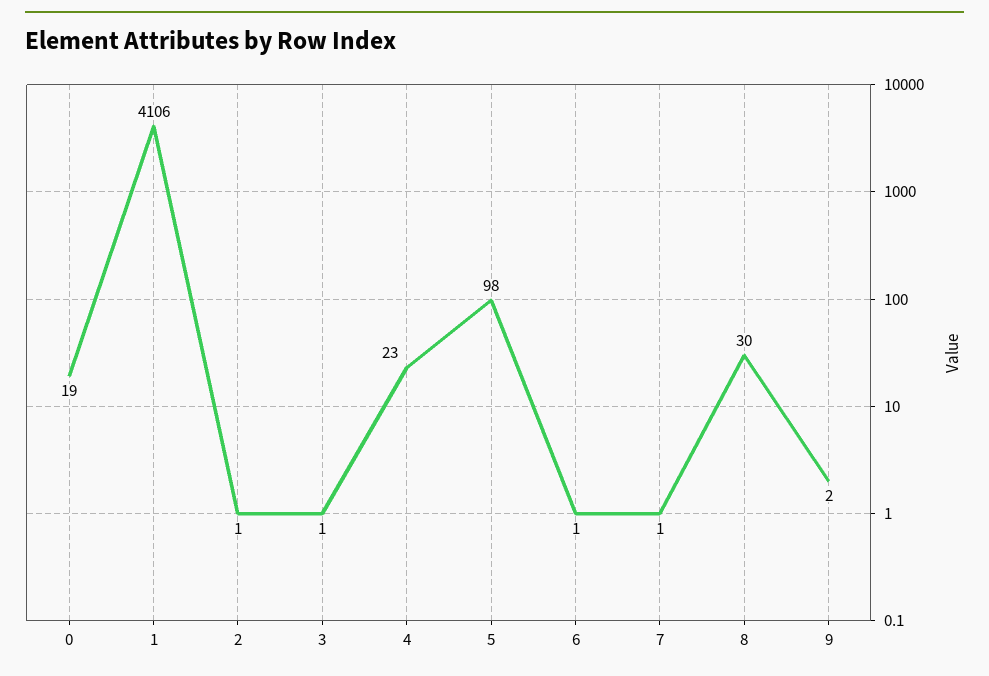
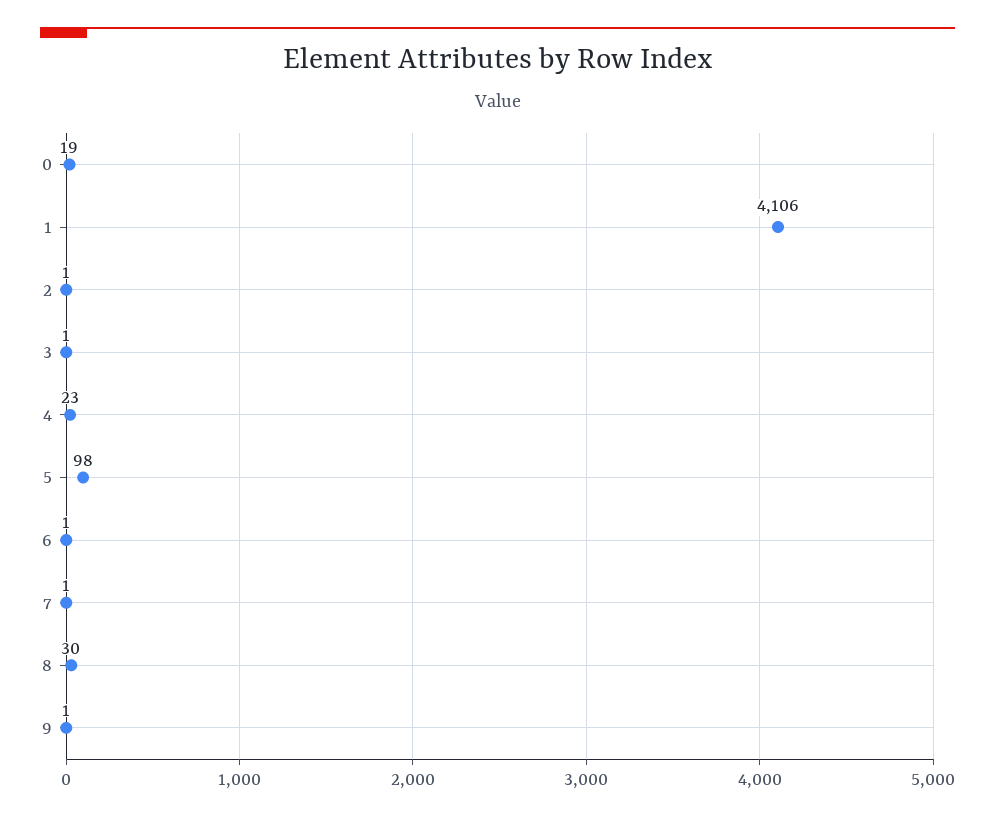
9: 2 -> 1

